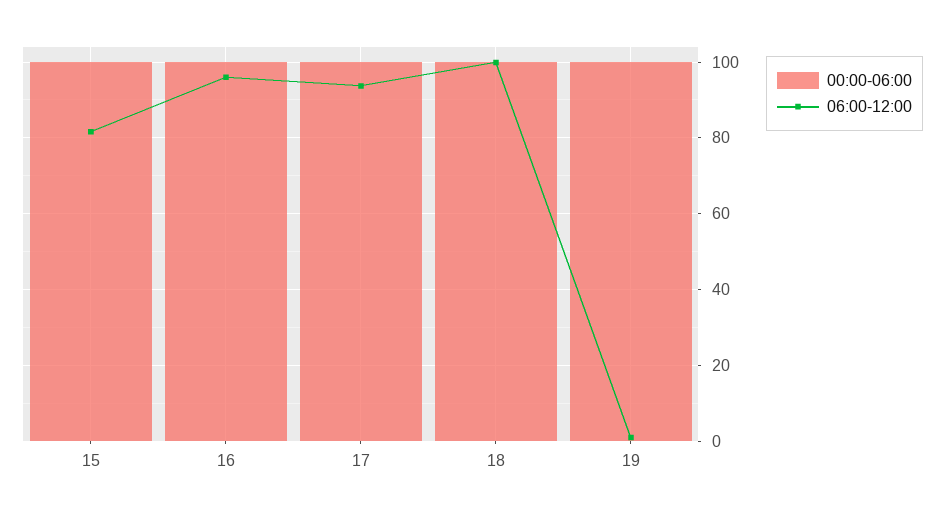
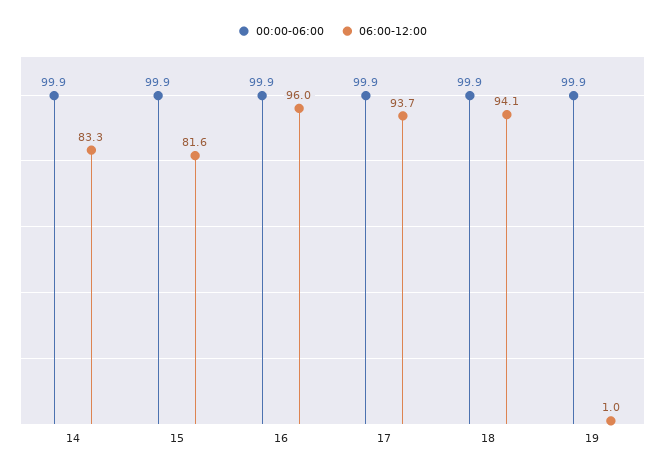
06:00-12:00, 18: 100 -> 94.1
00:00-06:00, 14: none -> 99.9
06:00-12:00, 14: none -> 83.3

